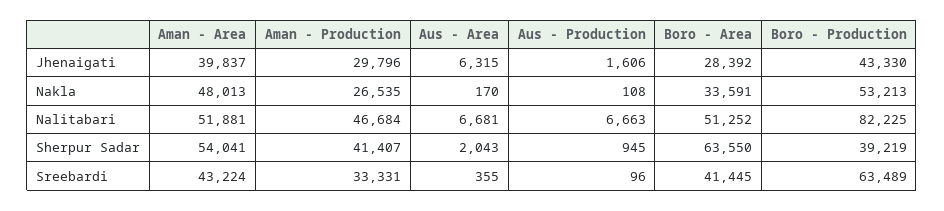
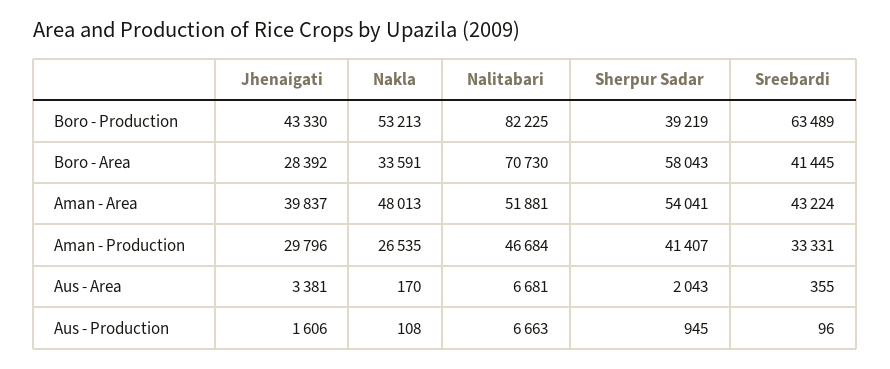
Aus - Area, Jhenaigati: 6315 -> 3381
Boro - Area, Nalitabari: 51252 -> 70730
Boro - Area, Sherpur Sadar: 63550 -> 58043

